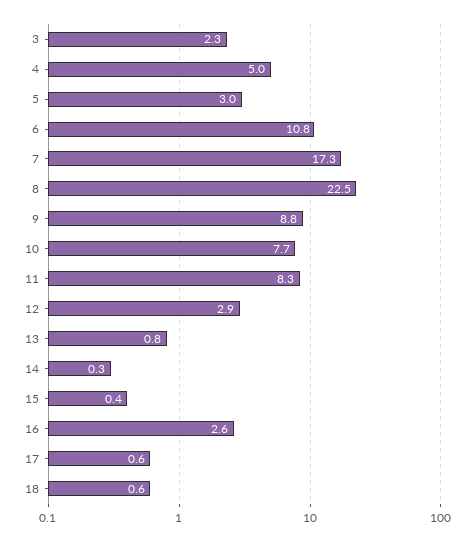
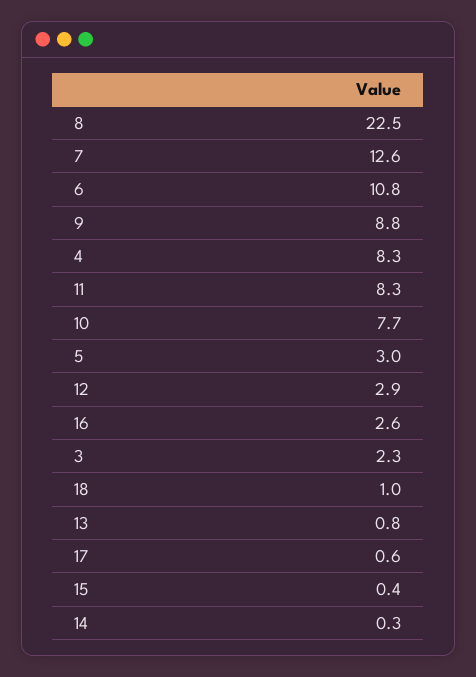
4: 5 -> 8.3
7: 17.3 -> 12.6
18: 0.6 -> 1

